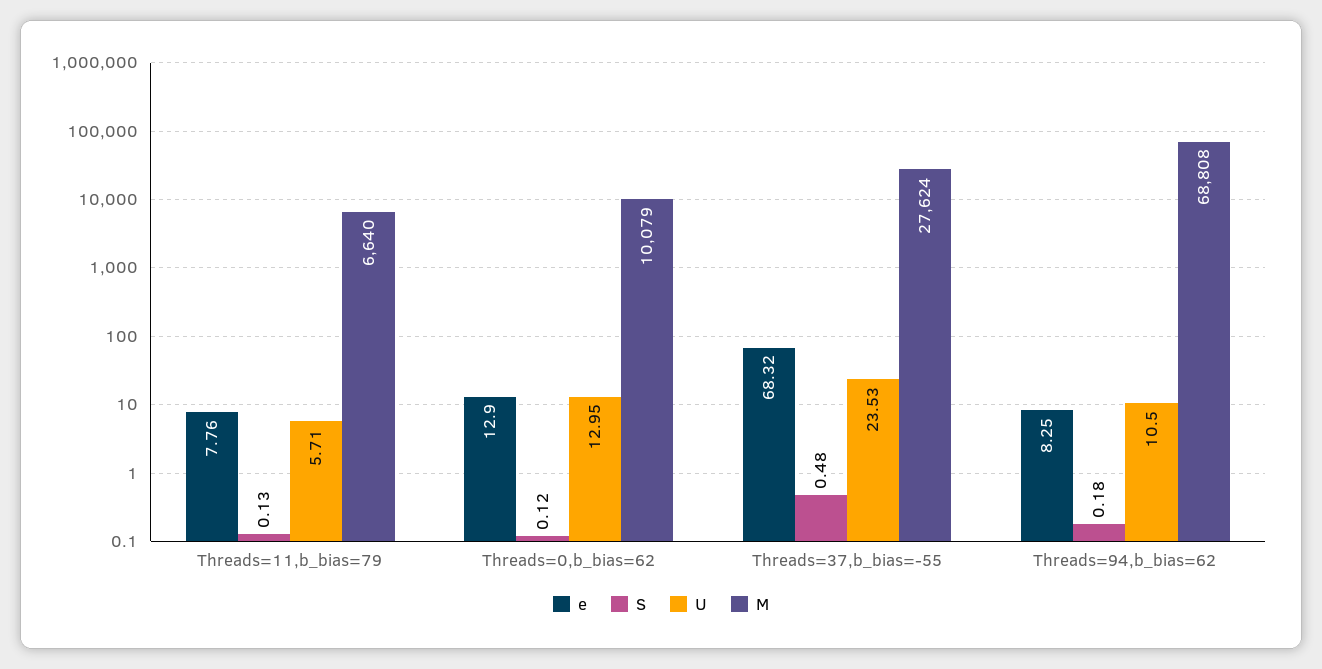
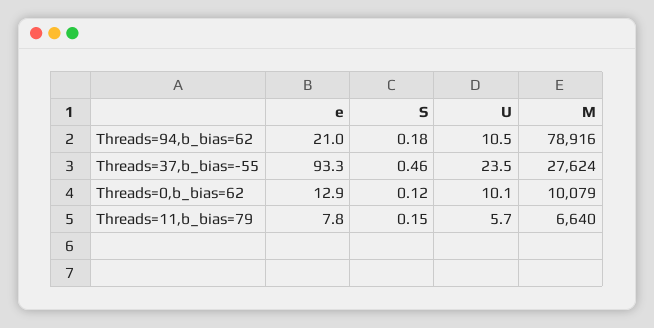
S, Threads=11,b_bias=79: 0.13 -> 0.15
U, Threads=0,b_bias=62: 12.95 -> 10.1
e, Threads=37,b_bias=-55: 68.32 -> 93.3
S, Threads=37,b_bias=-55: 0.48 -> 0.46
e, Threads=94,b_bias=62: 8.25 -> 21
M, Threads=94,b_bias=62: 68808 -> 78916

